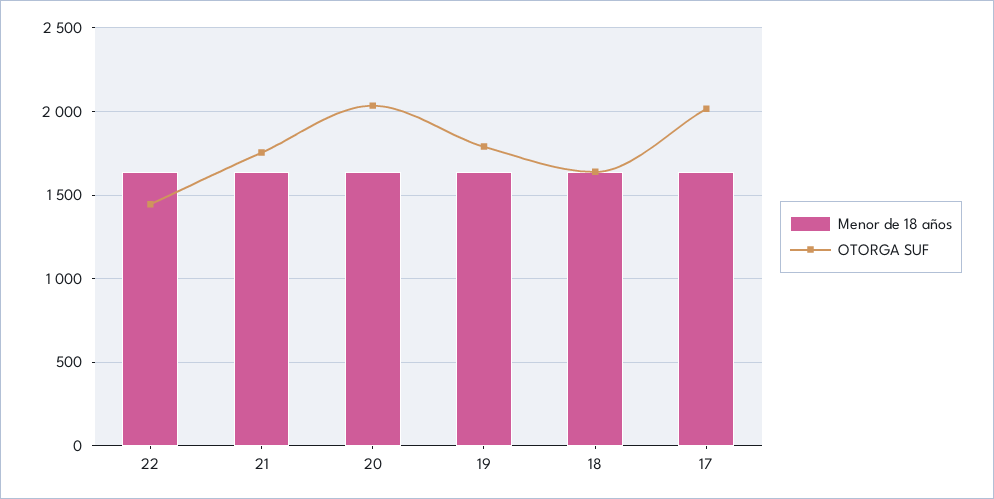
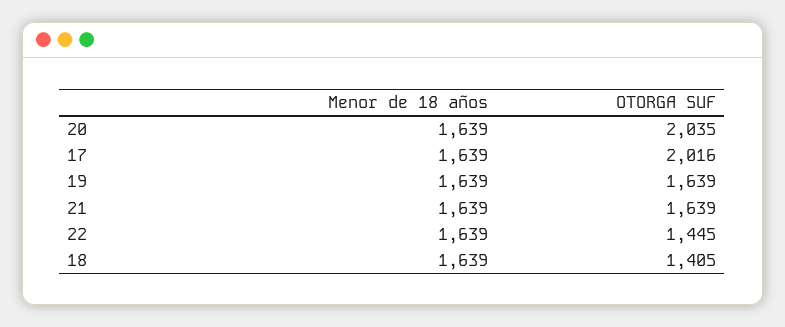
OTORGA SUF, 21: 1750 -> 1639
OTORGA SUF, 19: 1800 -> 1639
OTORGA SUF, 18: 1650 -> 1405

